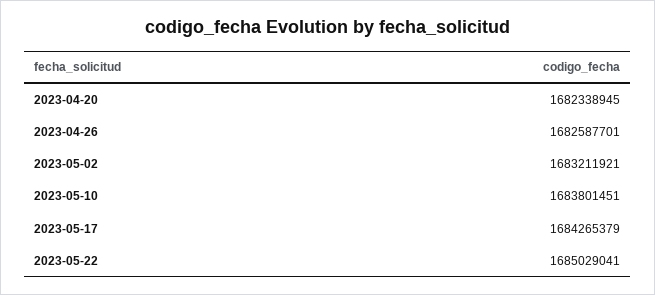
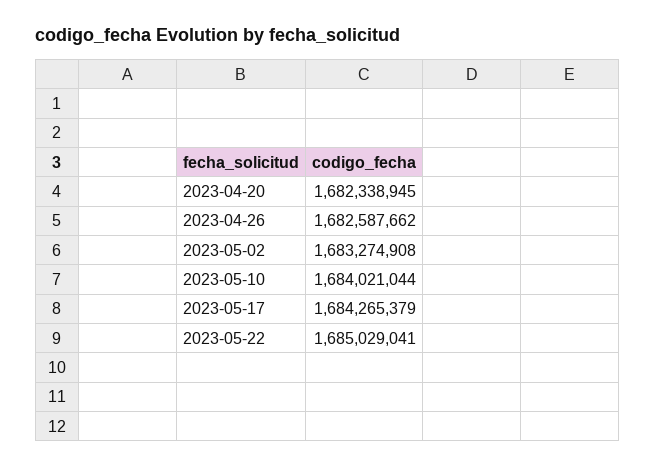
2023-04-26: 1682587701 -> 1682587662
2023-05-02: 1683211921 -> 1683274908
2023-05-10: 1683801451 -> 1684021044

